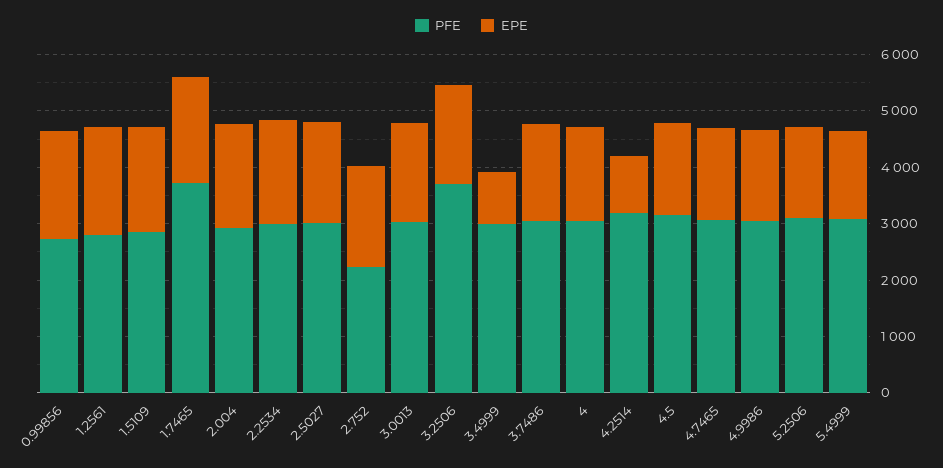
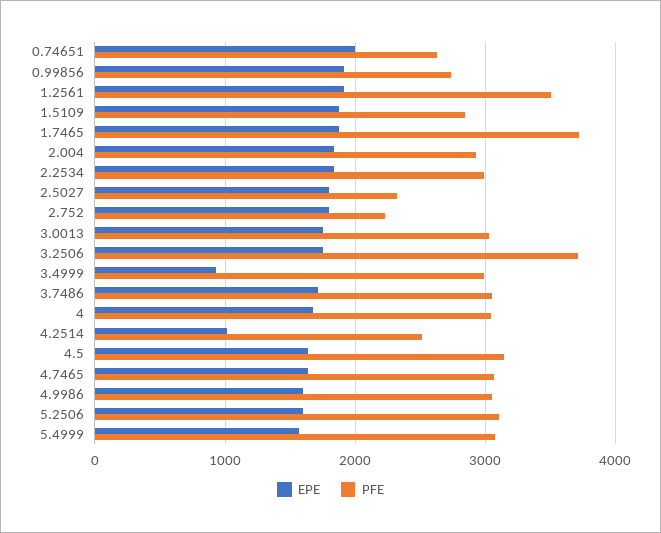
PFE, 1.2561: 2800 -> 3500
PFE, 2.5027: 3000 -> 2300
PFE, 4.2514: 3200 -> 2500
EPE, 0.74651: none -> 2000
PFE, 0.74651: none -> 2600

